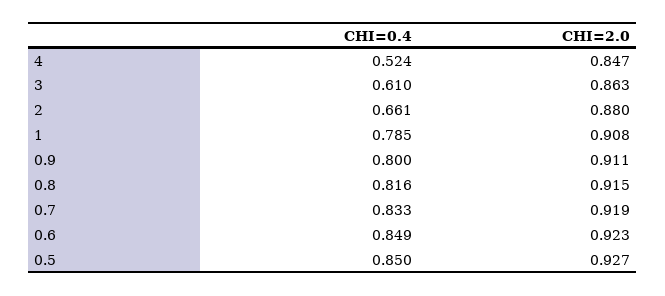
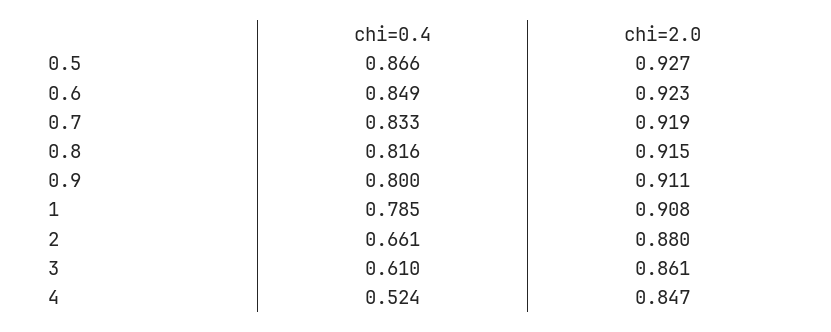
CHI=2.0, 3: 0.863 -> 0.861
CHI=0.4, 0.5: 0.85 -> 0.866

